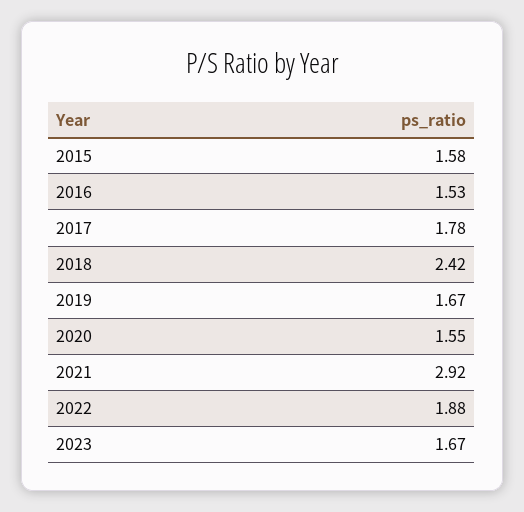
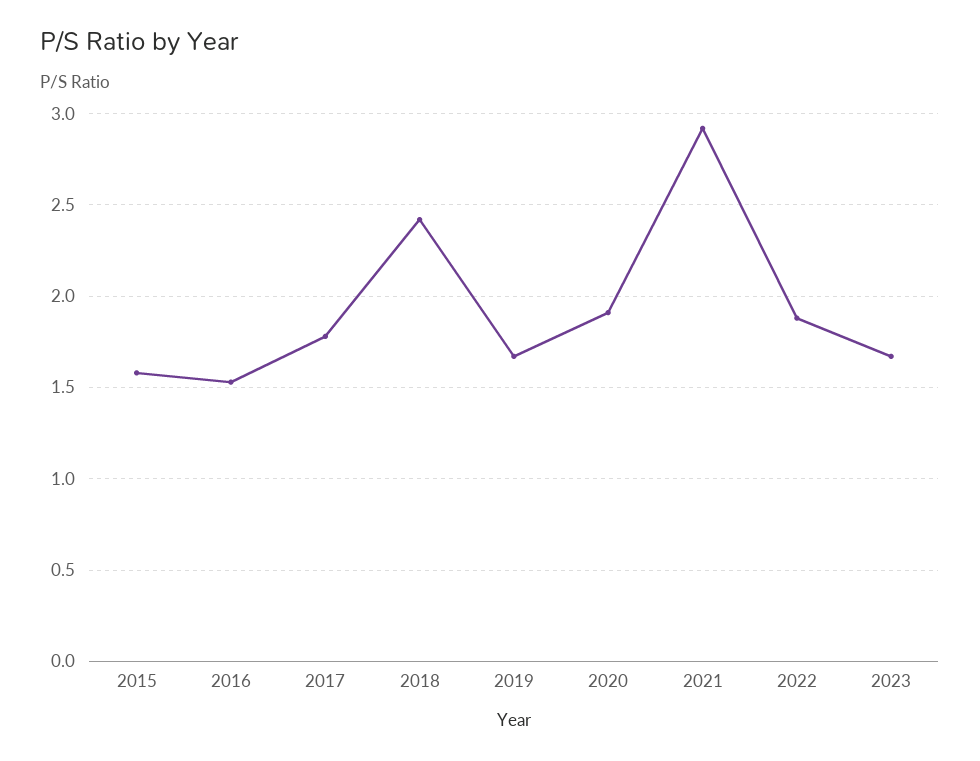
2020: 1.55 -> 1.9

